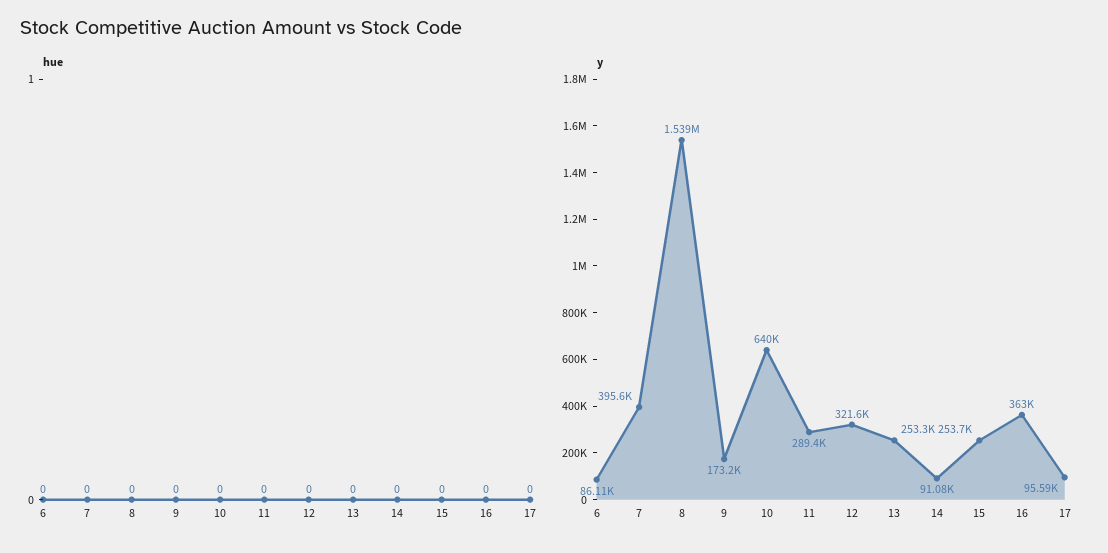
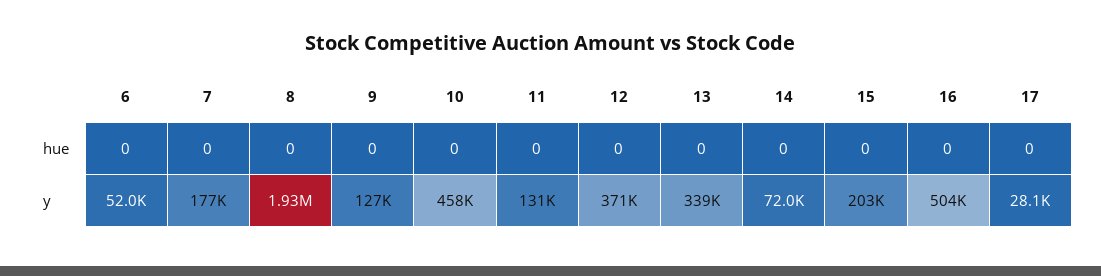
y, 6: 86110 -> 52000
y, 7: 395600 -> 177000
y, 8: 1539000 -> 1930000
y, 9: 173200 -> 127000
y, 10: 640000 -> 458000
y, 11: 289400 -> 131000
y, 12: 321600 -> 371000
y, 13: 253300 -> 339000
y, 14: 91080 -> 72000
y, 15: 253700 -> 203000
y, 16: 363000 -> 504000
y, 17: 95590 -> 28100

